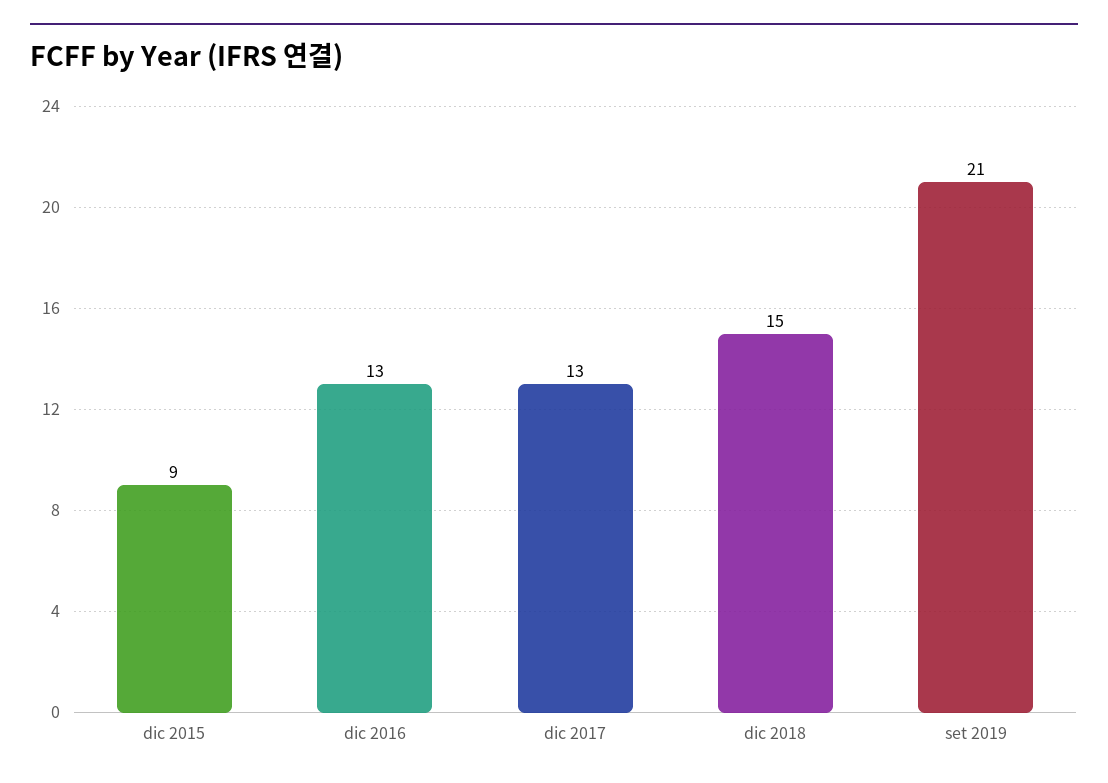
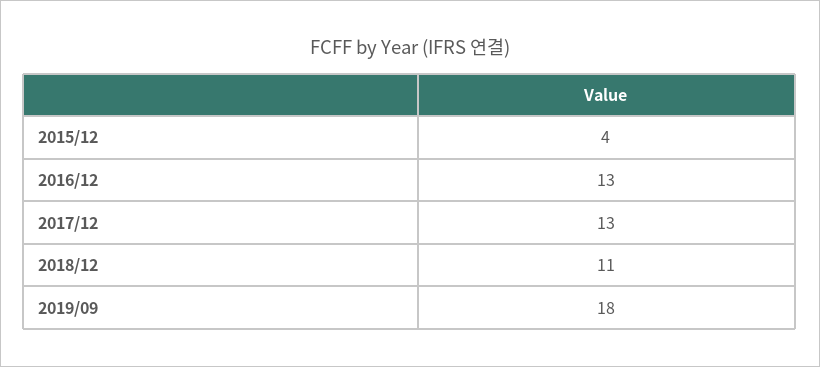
dic 2015: 9 -> 4
dic 2018: 15 -> 11
set 2019: 21 -> 18

